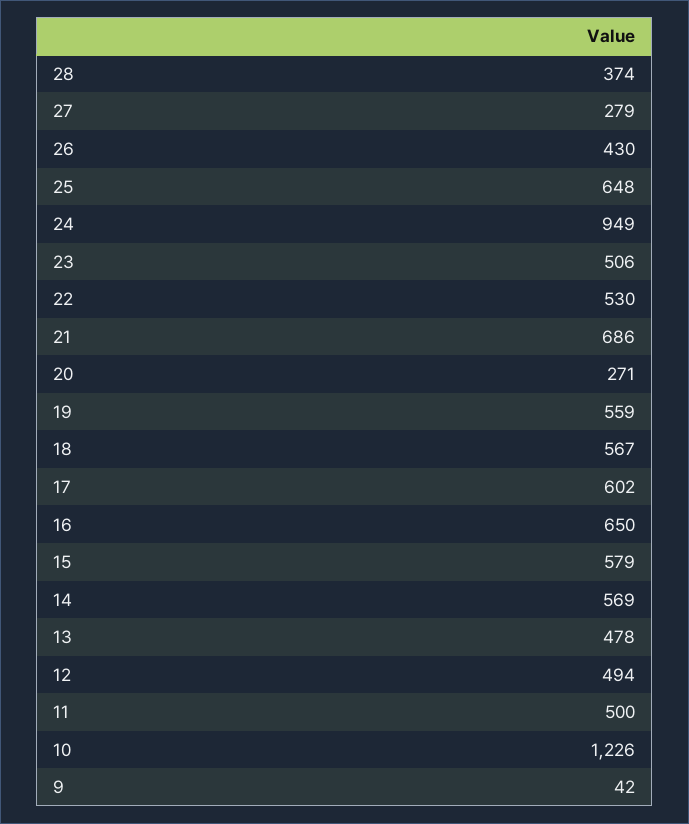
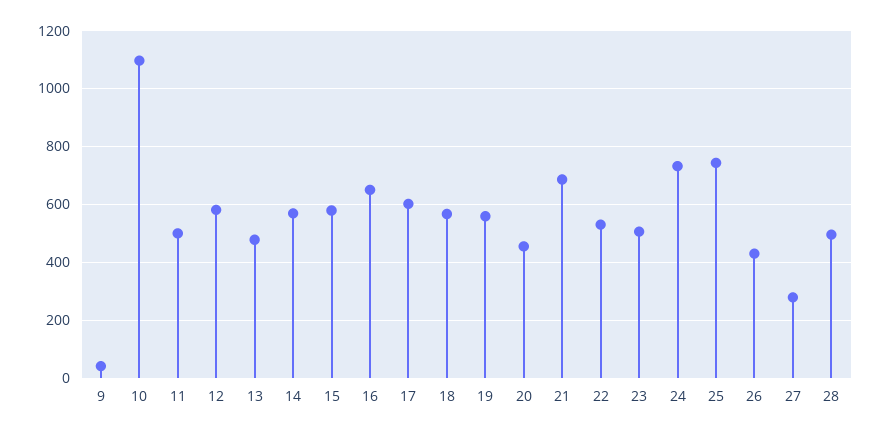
28: 374 -> 500
25: 648 -> 750
24: 949 -> 725
20: 271 -> 450
12: 494 -> 575
10: 1226 -> 1100

